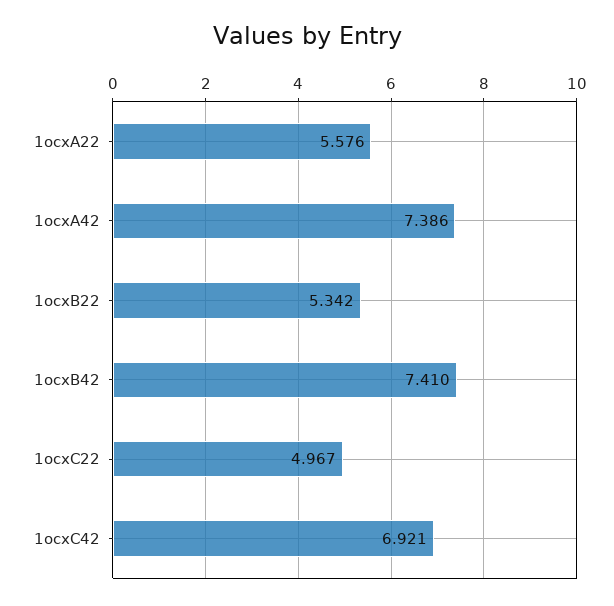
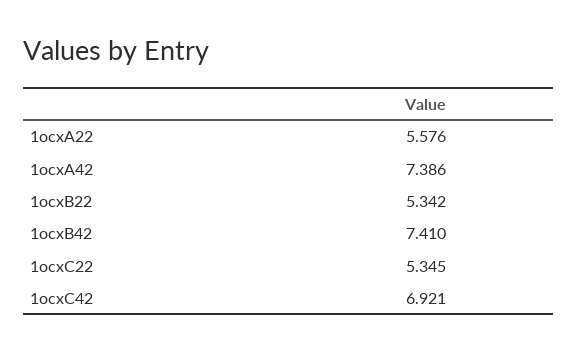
1ocxC22: 4.967 -> 5.345

